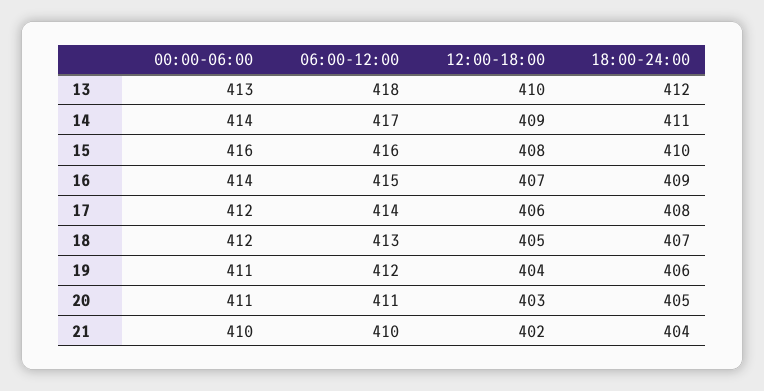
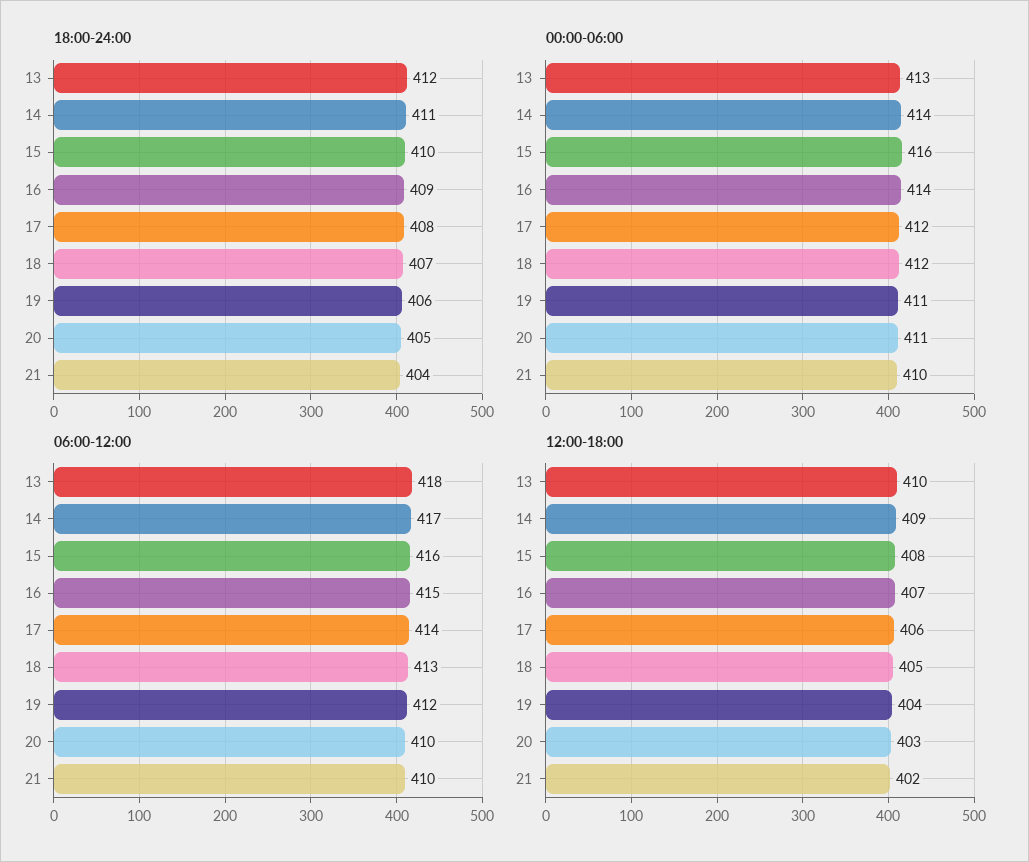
06:00-12:00, 20: 411 -> 410

